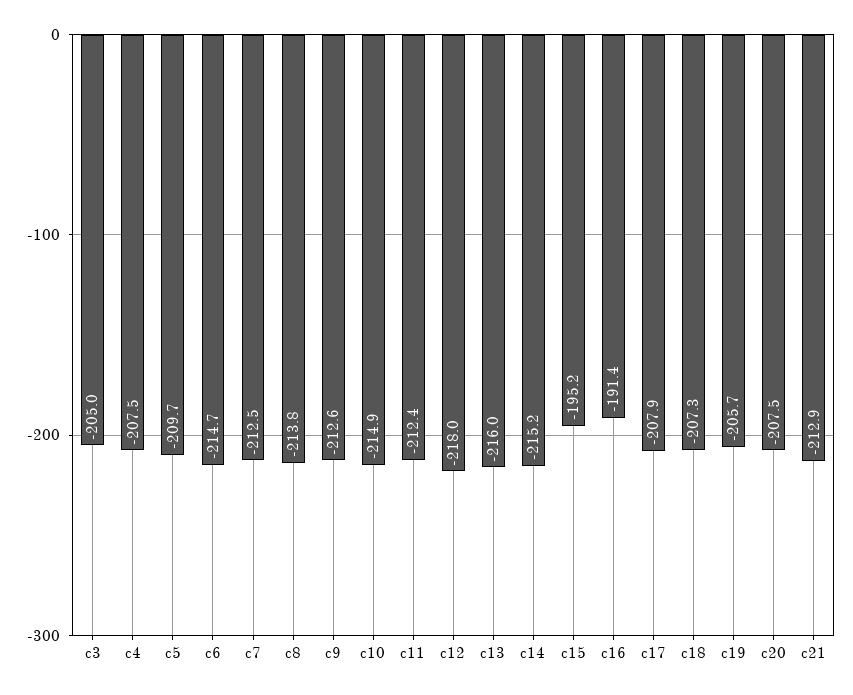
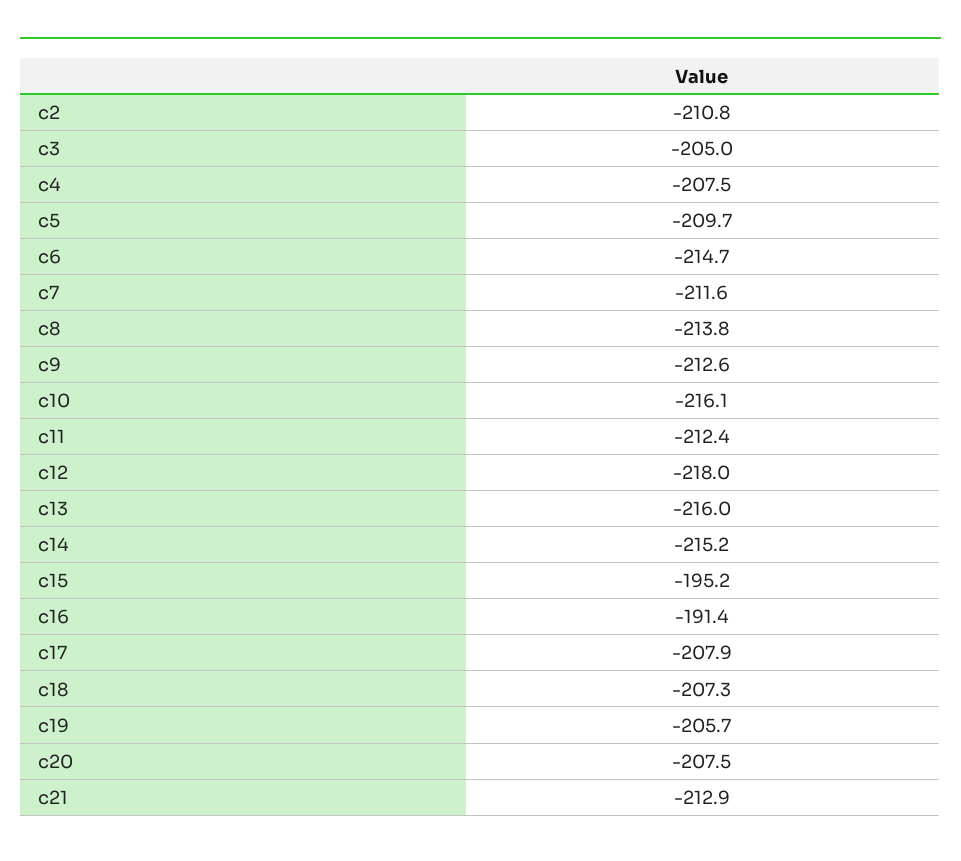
c7: -212.5 -> -211.6
c10: -214.9 -> -216.1
c2: none -> -210.8

